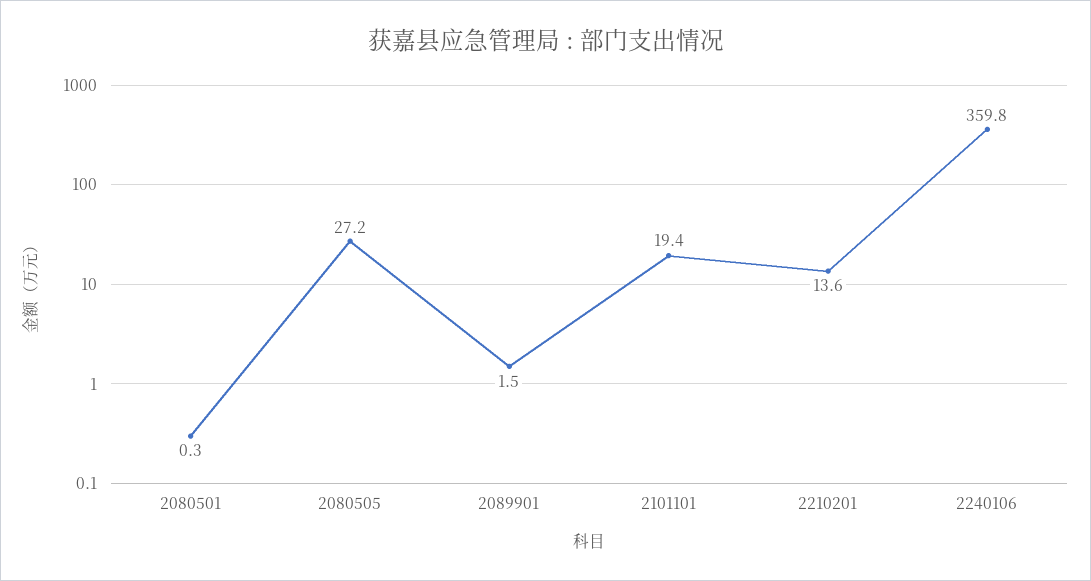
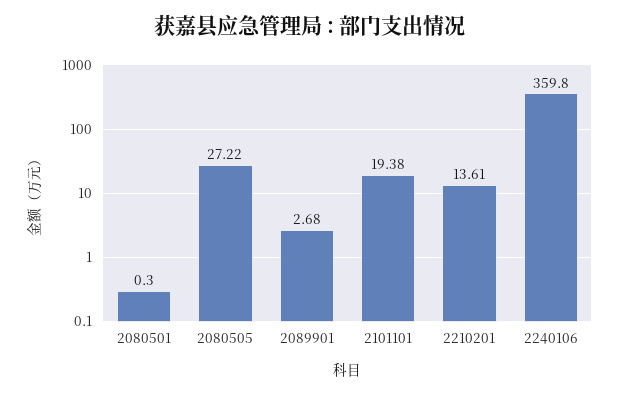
2089901: 1.5 -> 2.68

